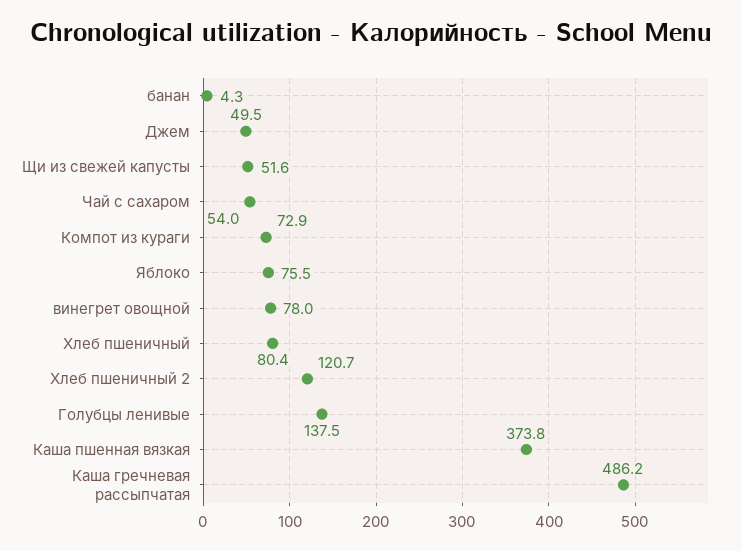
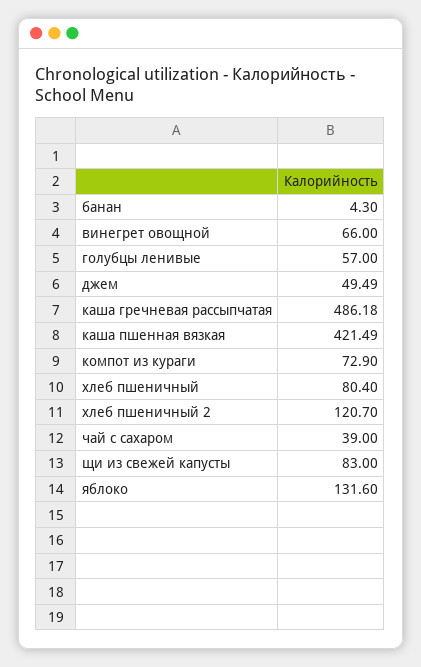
Щи из свежей капусты: 51.6 -> 83
Чай с сахаром: 54 -> 39
Яблоко: 75.5 -> 131.6
винегрет овощной: 78 -> 66
Голубцы ленивые: 137.5 -> 57
Каша пшенная вязкая: 373.8 -> 421.49

